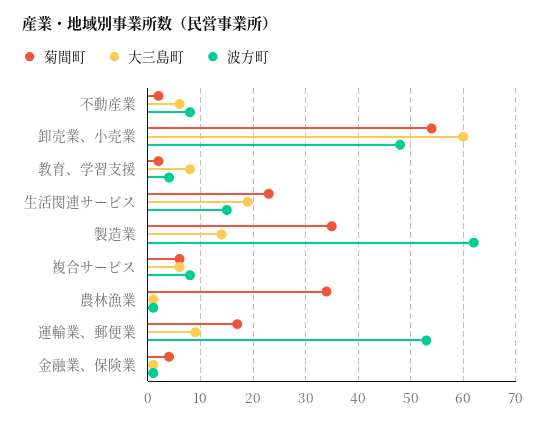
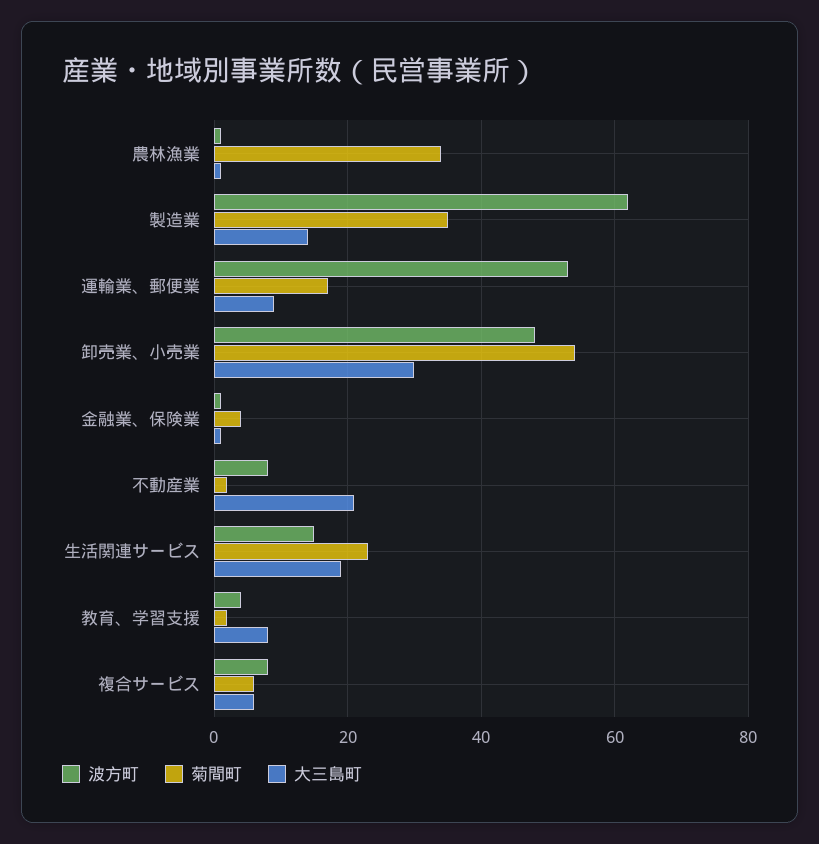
大三島町, 不動産業: 5 -> 20
大三島町, 卸売業、小売業: 60 -> 30

